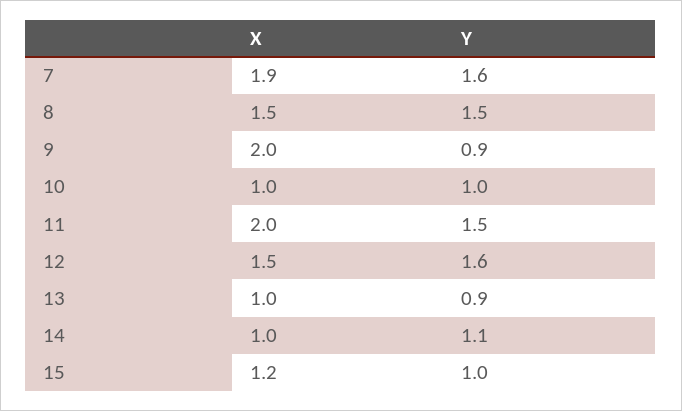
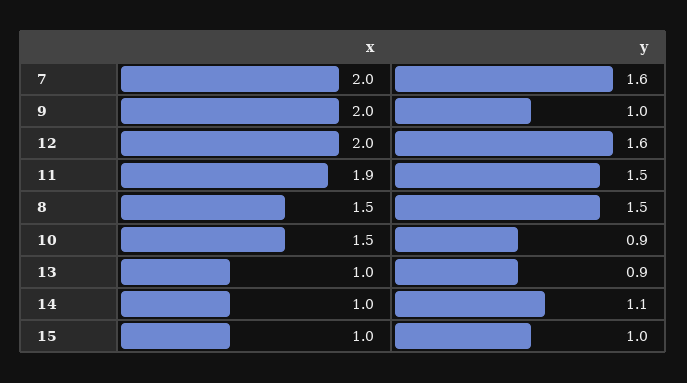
X, 7: 1.9 -> 2
Y, 9: 0.9 -> 1
X, 10: 1 -> 1.5
Y, 10: 1 -> 0.9
X, 11: 2 -> 1.9
X, 12: 1.5 -> 2
X, 15: 1.2 -> 1

